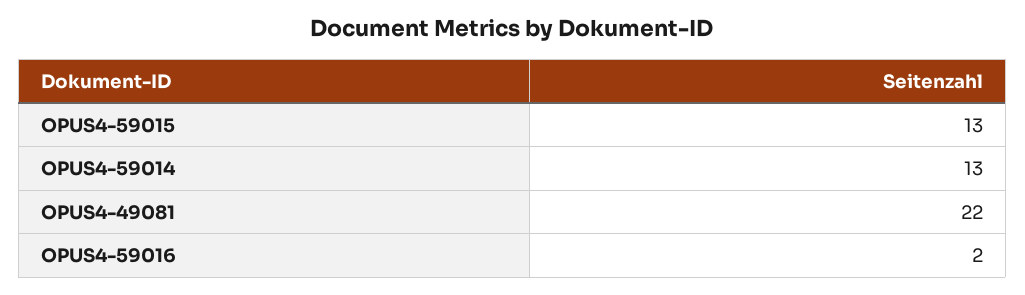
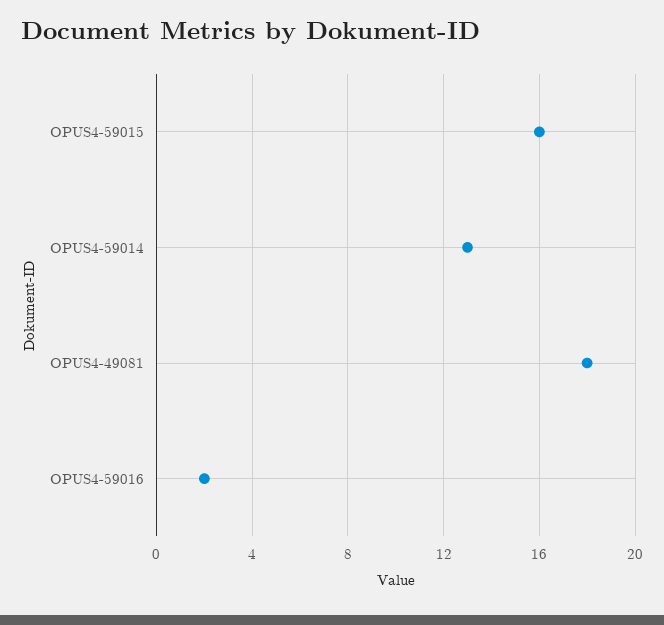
OPUS4-59015: 13 -> 16
OPUS4-49081: 22 -> 18

